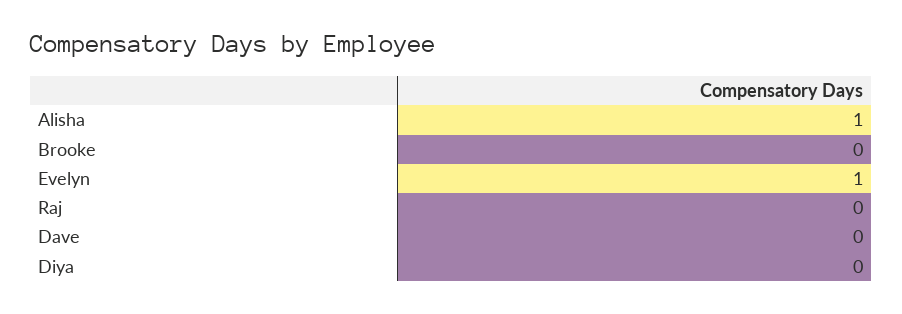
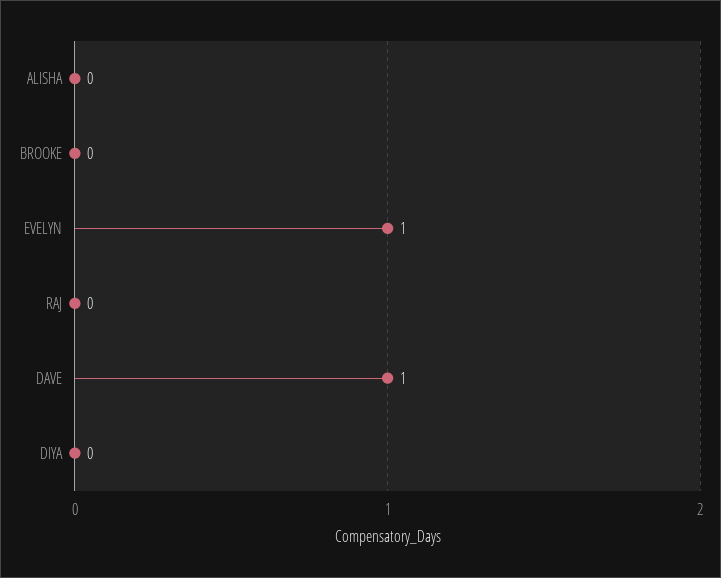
Alisha: 1 -> 0
Dave: 0 -> 1

